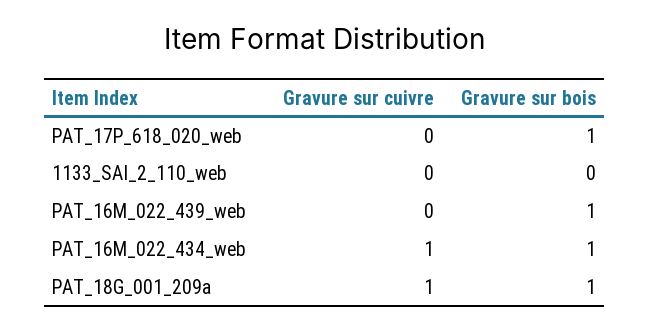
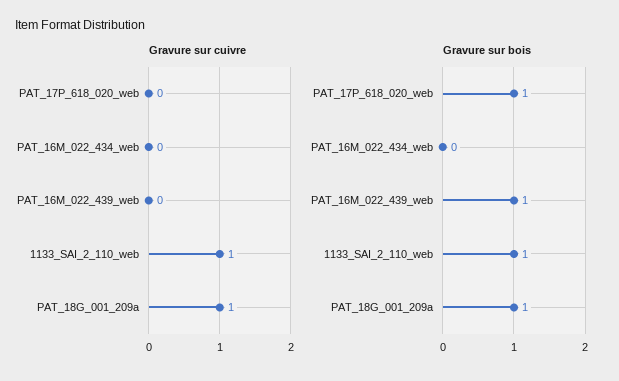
Gravure sur cuivre, 1133_SAI_2_110_web: 0 -> 1
Gravure sur bois, 1133_SAI_2_110_web: 0 -> 1
Gravure sur cuivre, PAT_16M_022_434_web: 1 -> 0
Gravure sur bois, PAT_16M_022_434_web: 1 -> 0

